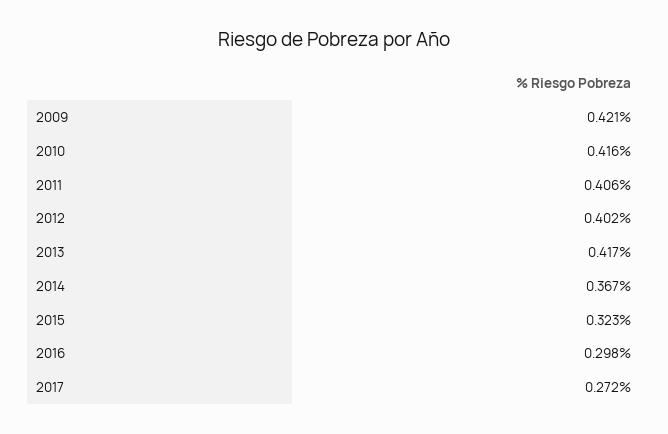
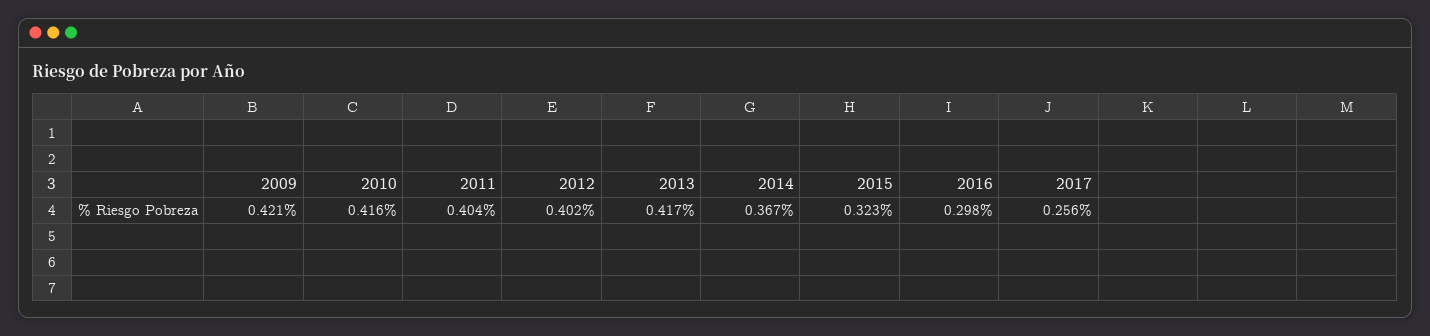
2011: 0.406 -> 0.404
2017: 0.272 -> 0.256

